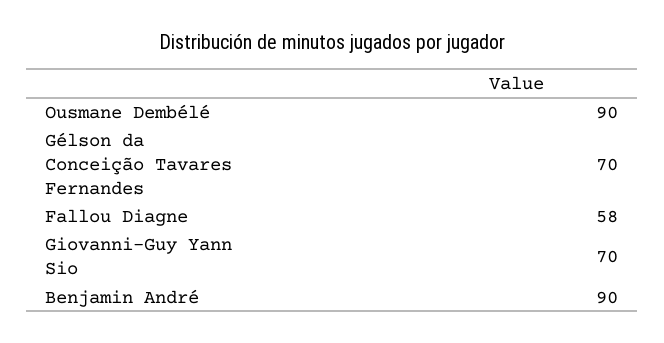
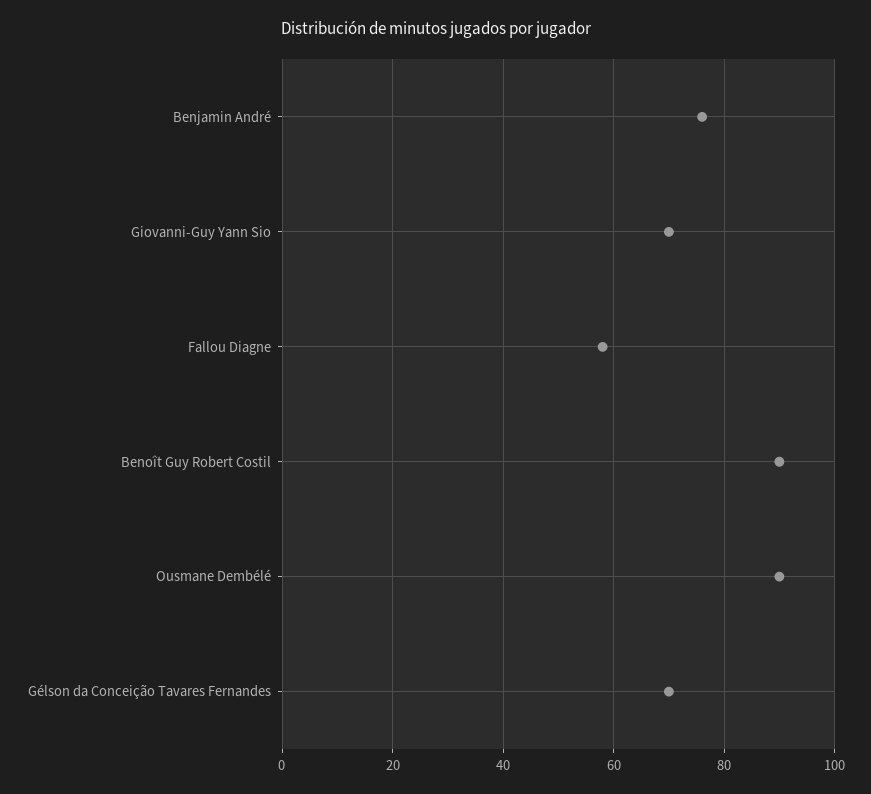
Benjamin André: 90 -> 75
Benoît Guy Robert Costil: none -> 90

